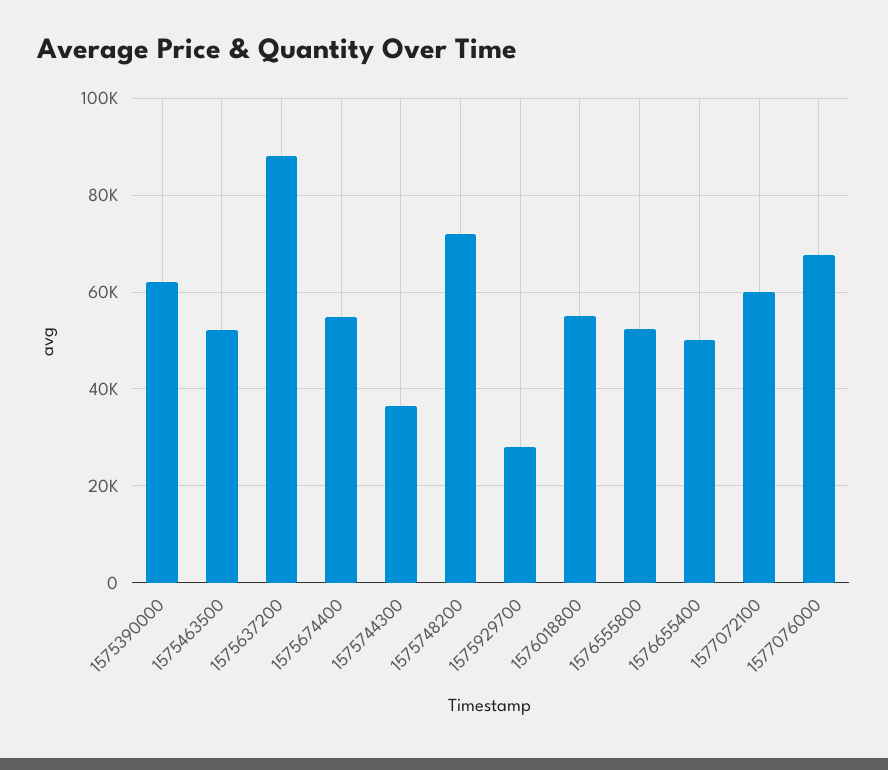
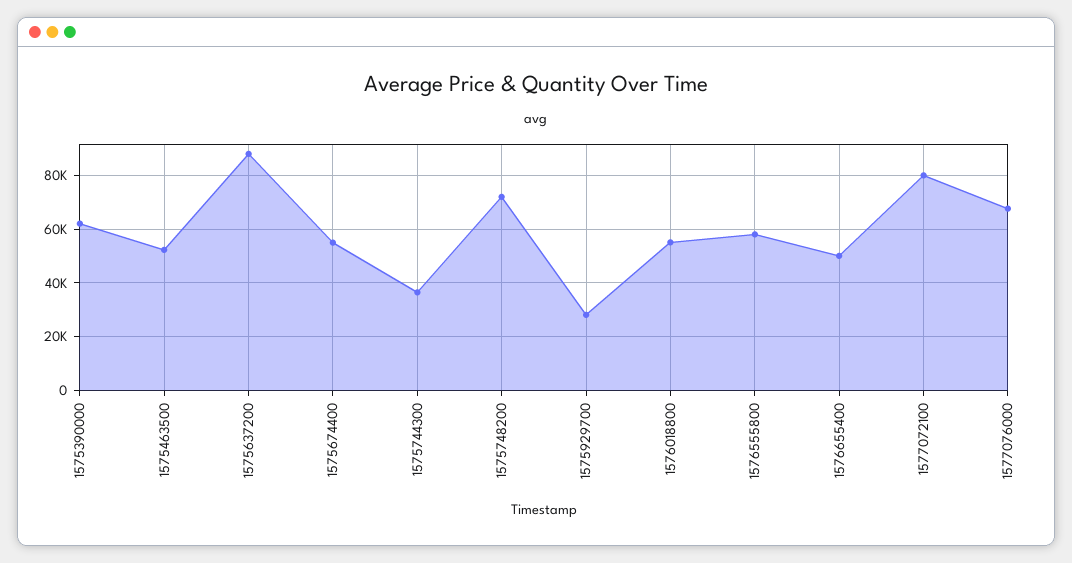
1576555800: 52000 -> 57500
1577072100: 60000 -> 80000

